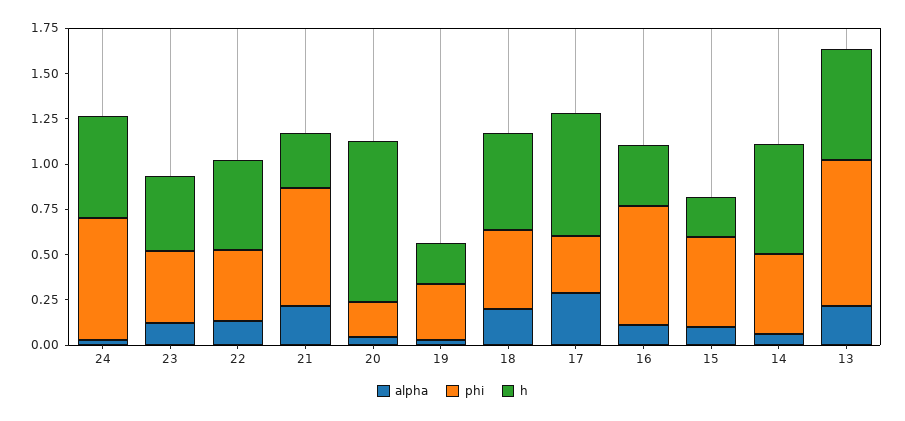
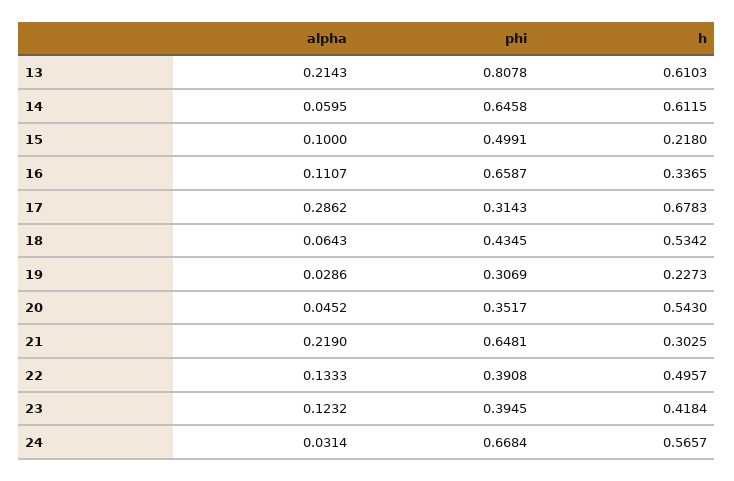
phi, 20: 0.2 -> 0.3517
h, 20: 0.9 -> 0.543
alpha, 18: 0.2 -> 0.0643
phi, 14: 0.45 -> 0.6458

